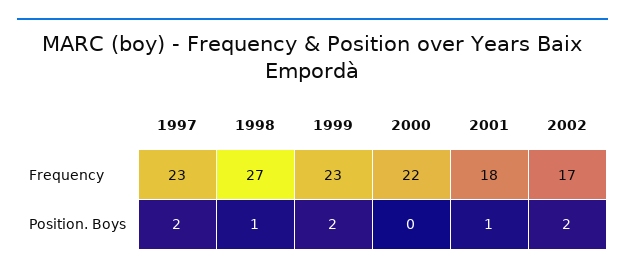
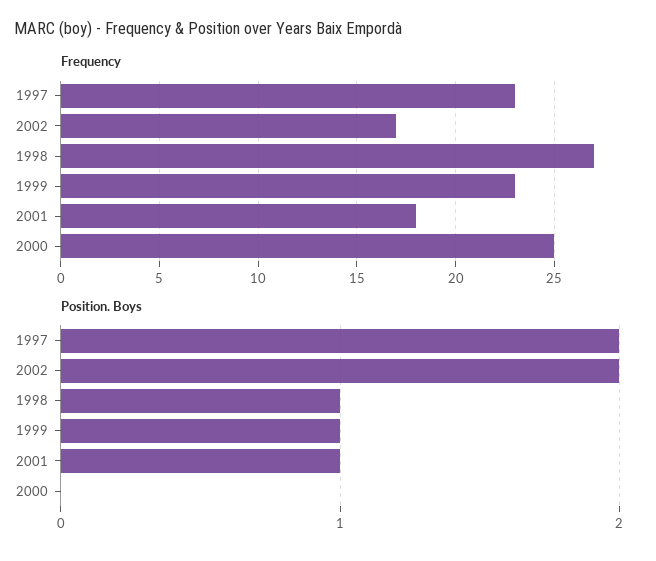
Frequency, 2000: 22 -> 25
Position. Boys, 1999: 2 -> 1

